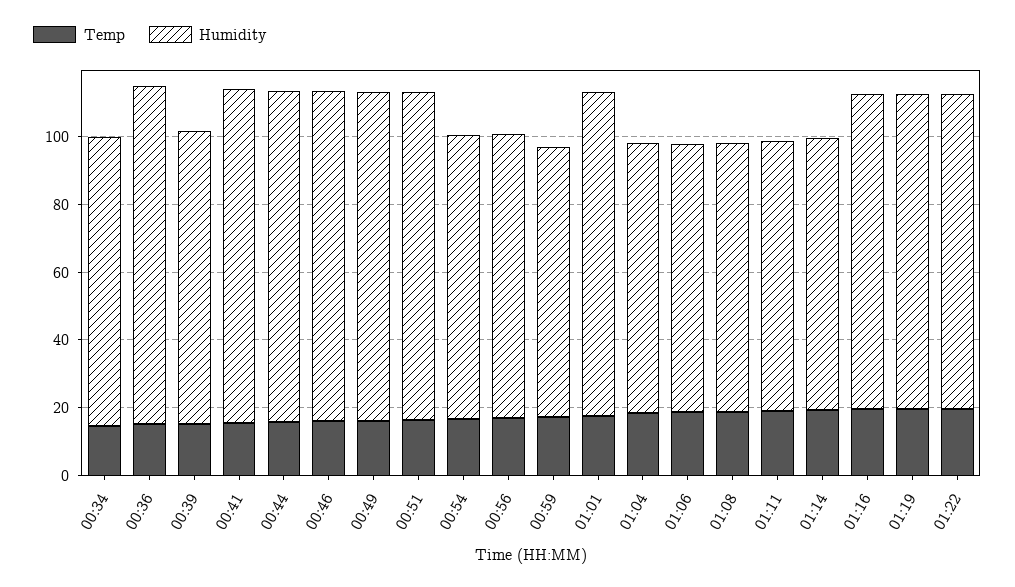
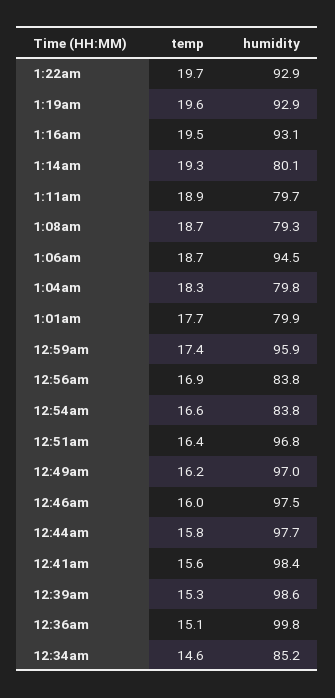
Humidity, 00:39: 85 -> 98.6
Humidity, 00:59: 80 -> 95.9
Humidity, 01:01: 95 -> 79.9
Humidity, 01:06: 80 -> 94.5

